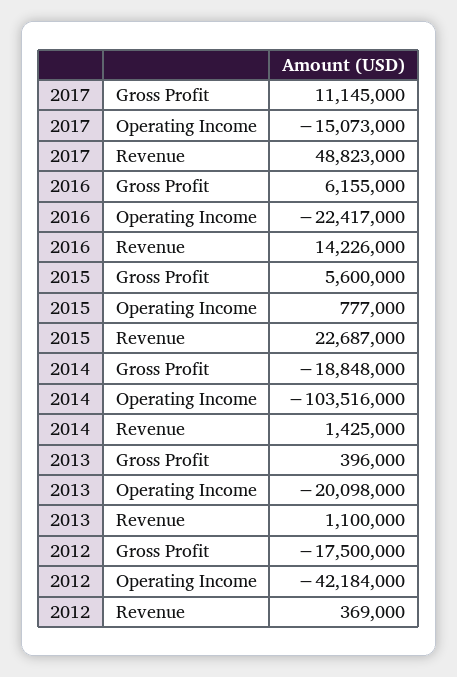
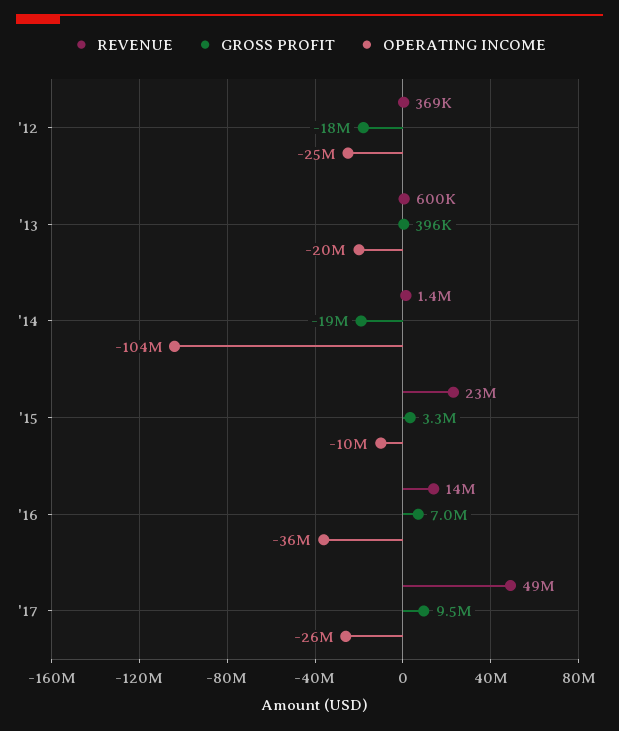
Gross Profit, 2017: 11145000 -> 9500000
Operating Income, 2017: -15073000 -> -26000000
Gross Profit, 2016: 6155000 -> 7000000
Operating Income, 2016: -22417000 -> -36000000
Gross Profit, 2015: 5600000 -> 3300000
Operating Income, 2015: 777000 -> -10000000
Revenue, 2013: 1100000 -> 600000
Operating Income, 2012: -42184000 -> -25000000

